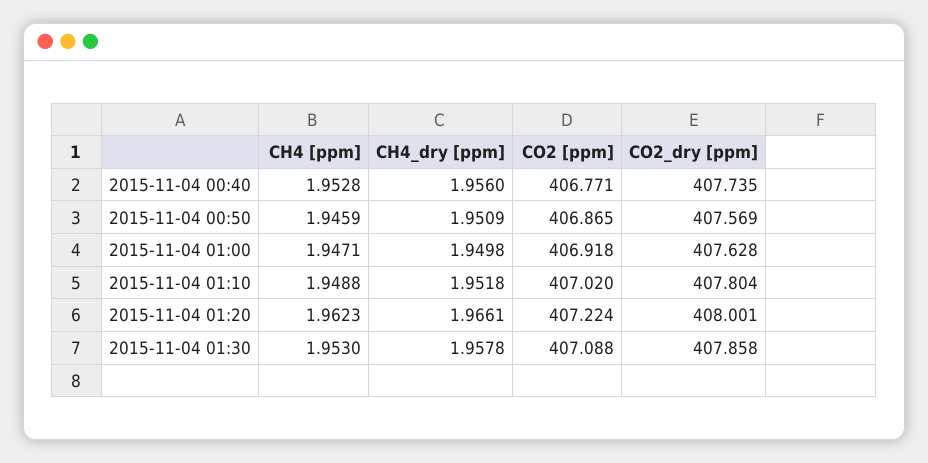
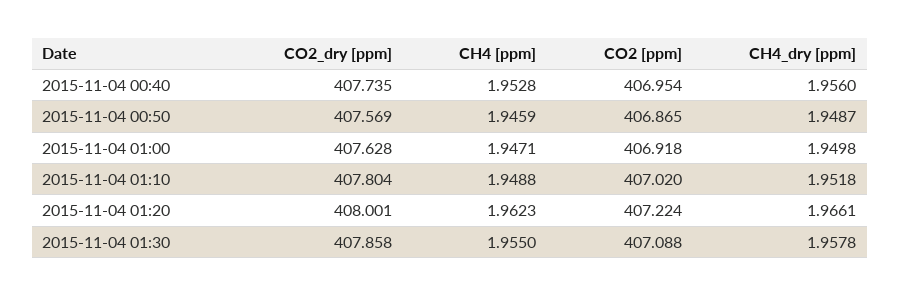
CO2 [ppm], 2015-11-04 00:40: 406.771 -> 406.954
CH4_dry [ppm], 2015-11-04 00:50: 1.9509 -> 1.9487
CH4 [ppm], 2015-11-04 01:30: 1.953 -> 1.955

